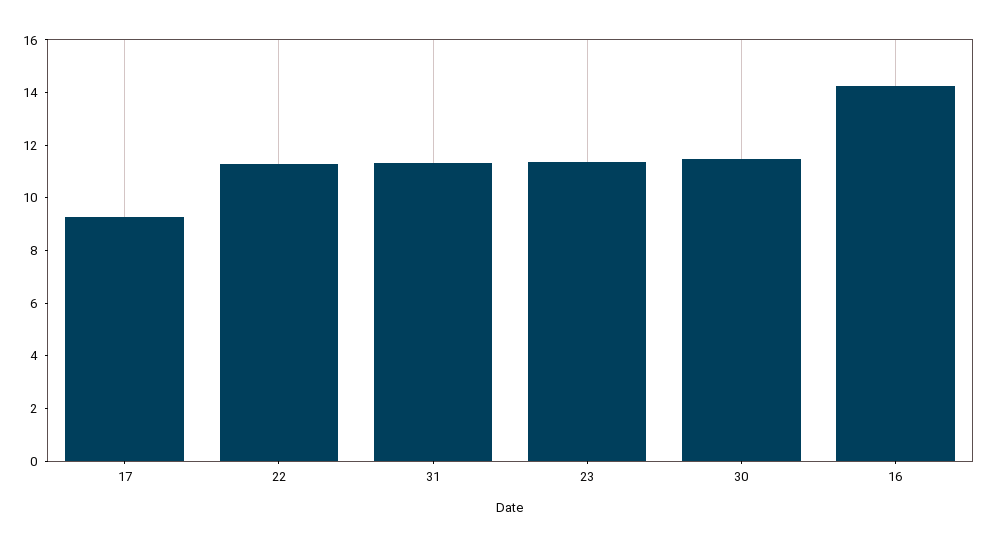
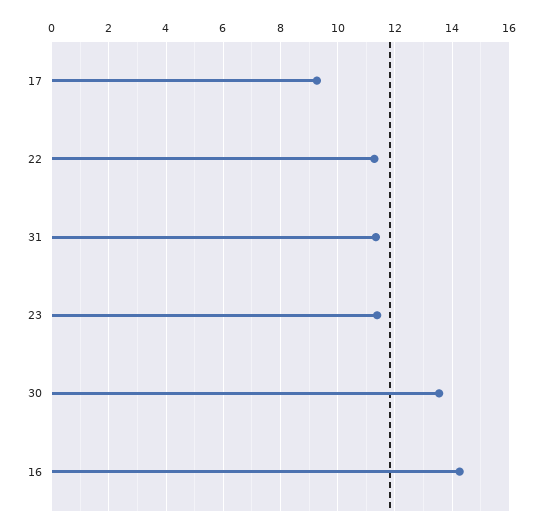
30: 11.5 -> 13.5

